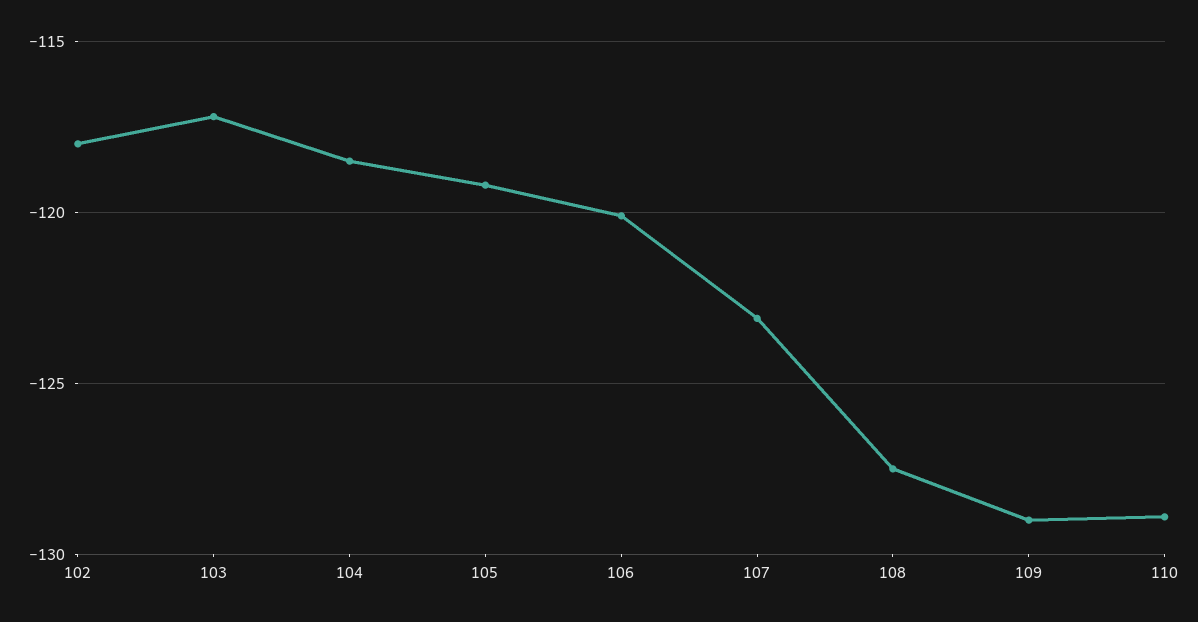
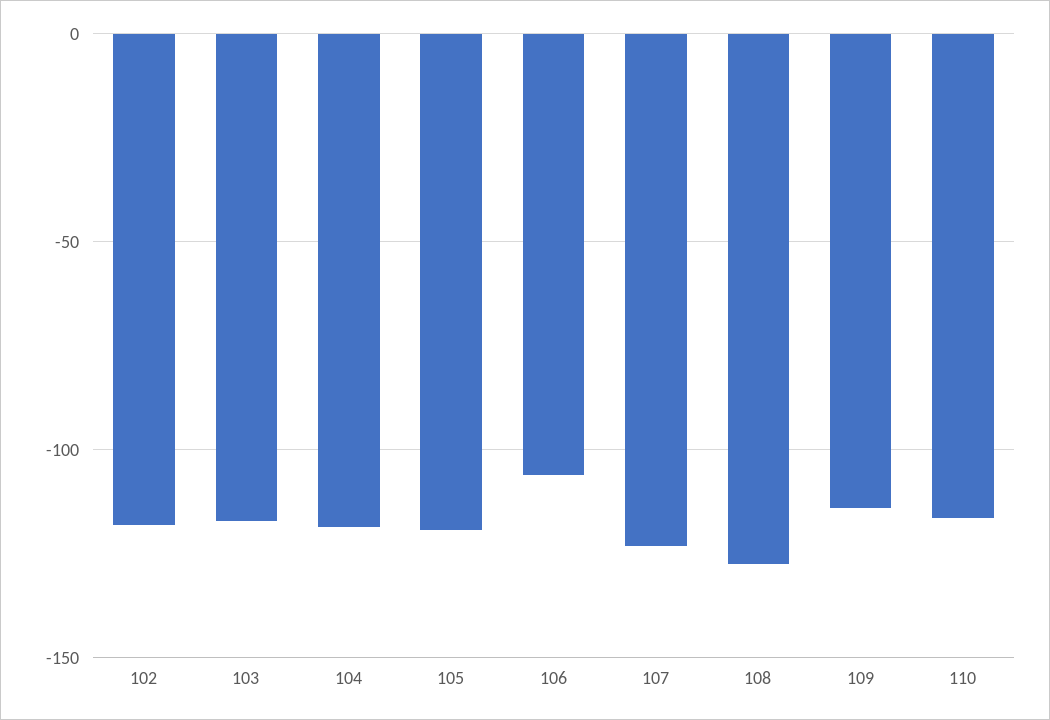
106: -120 -> -105
109: -129 -> -115
110: -129 -> -115

